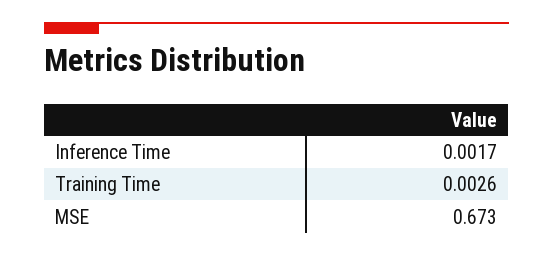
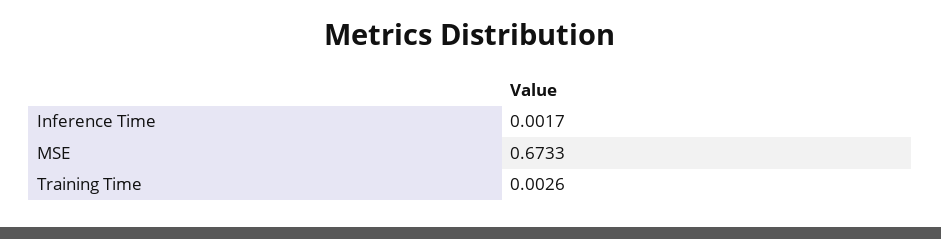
MSE: 0.673 -> 0.6733

